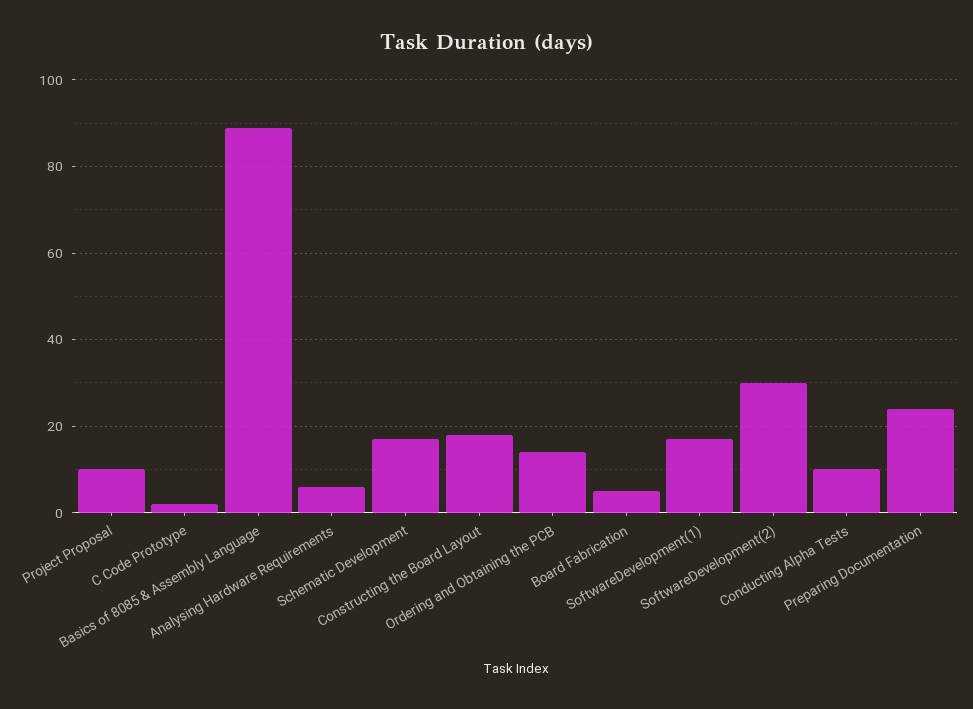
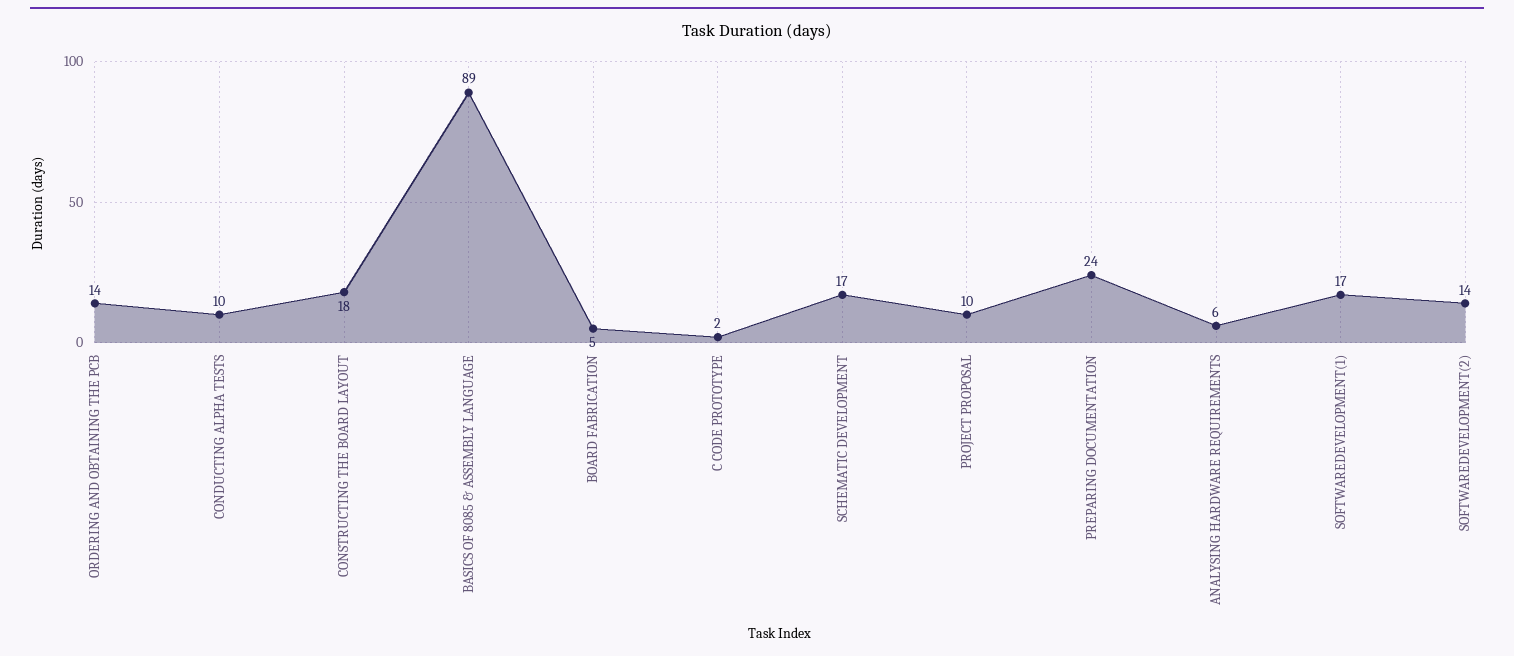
SoftwareDevelopment(2): 30 -> 14

